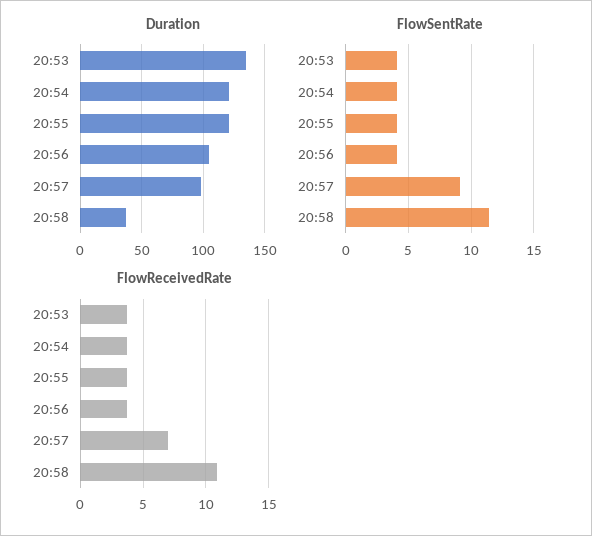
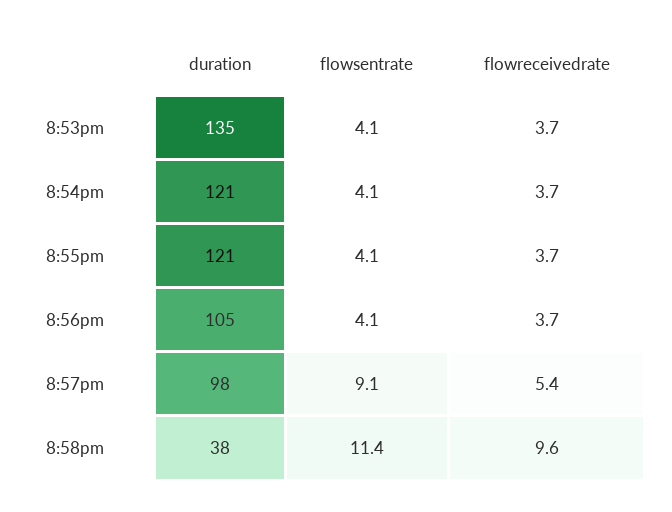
FlowReceivedRate, 20:57: 7 -> 5.4
FlowReceivedRate, 20:58: 11 -> 9.6

